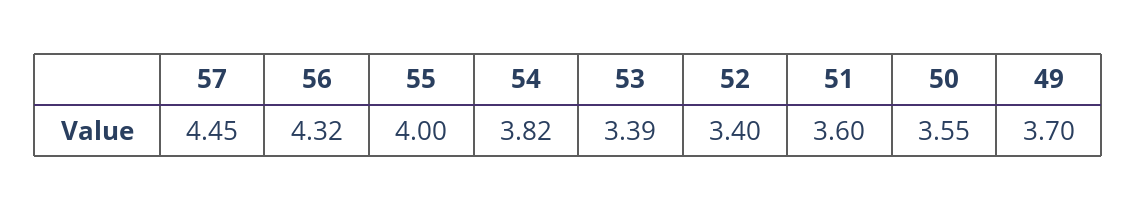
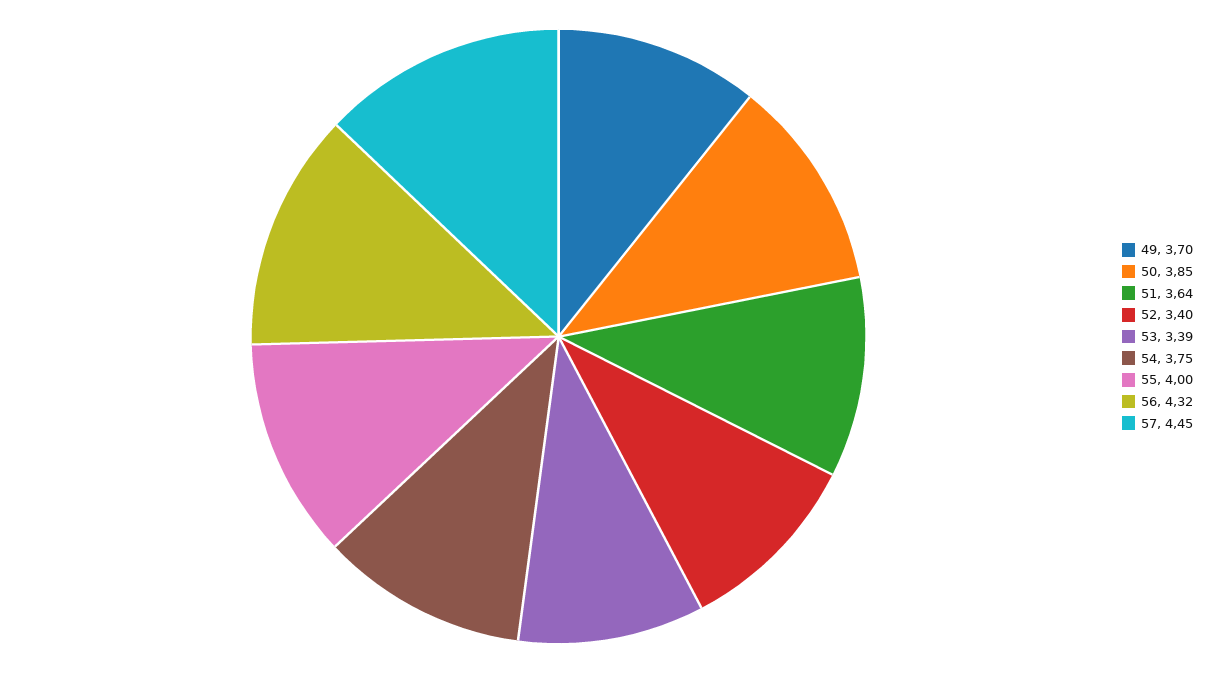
54: 3.82 -> 3.75
51: 3.6 -> 3.64
50: 3.55 -> 3.85

